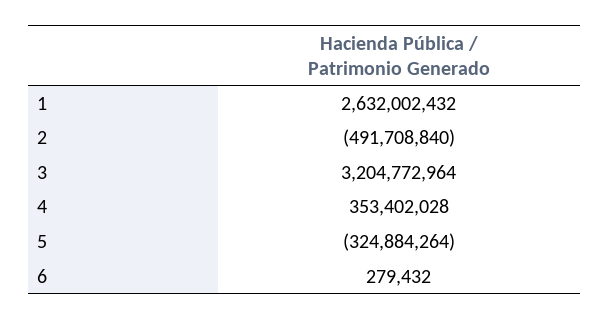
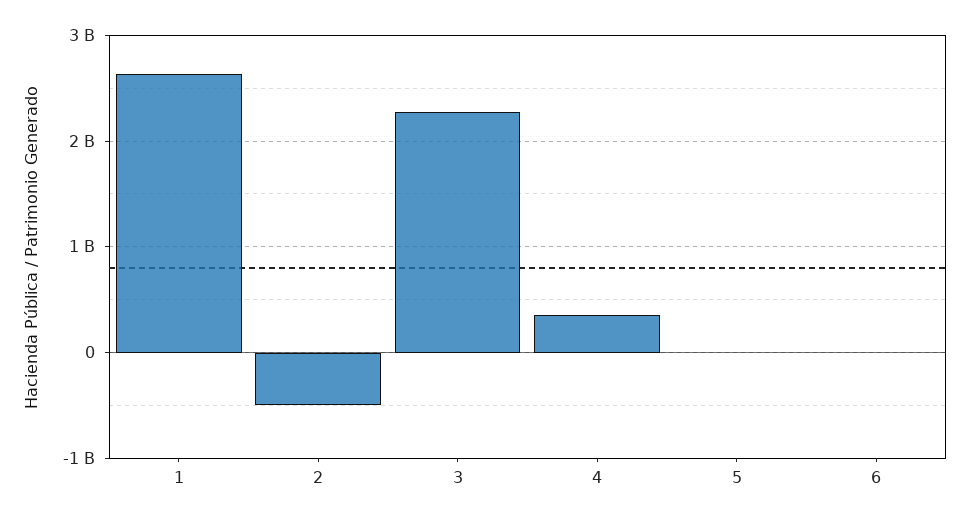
3: 3204772964 -> 2300000000
5: -324884264 -> 0

